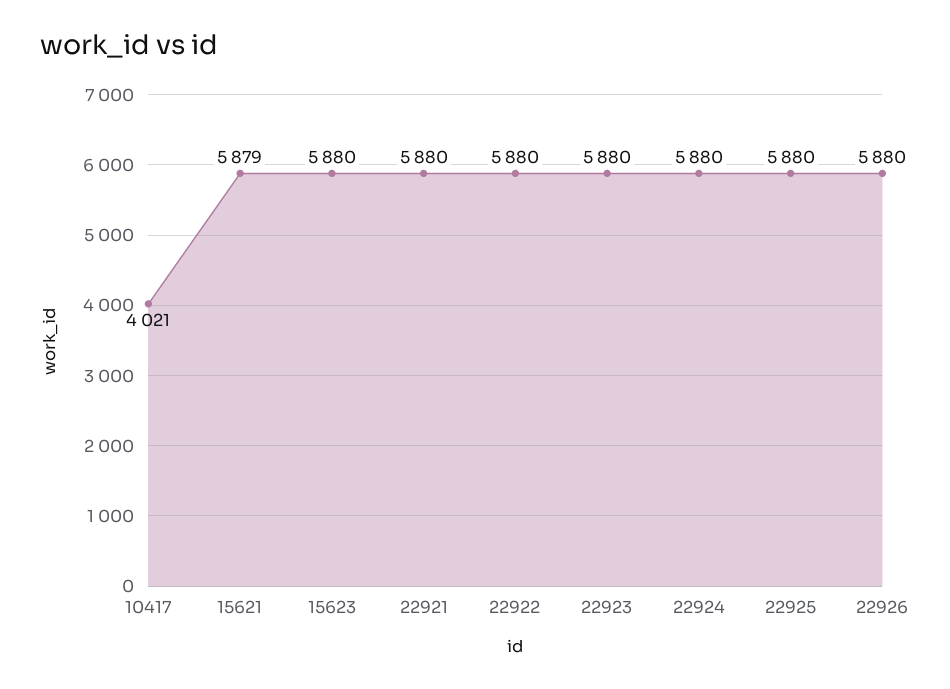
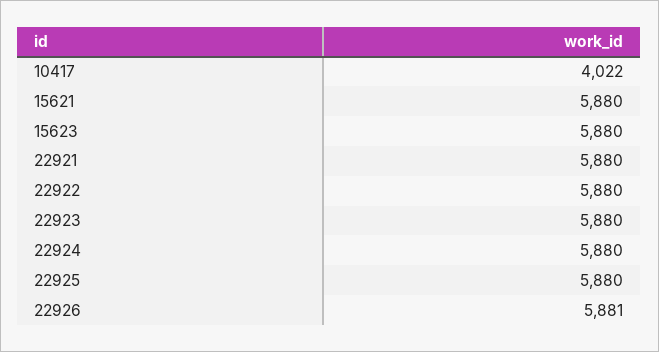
10417: 4021 -> 4022
15621: 5879 -> 5880
22926: 5880 -> 5881

